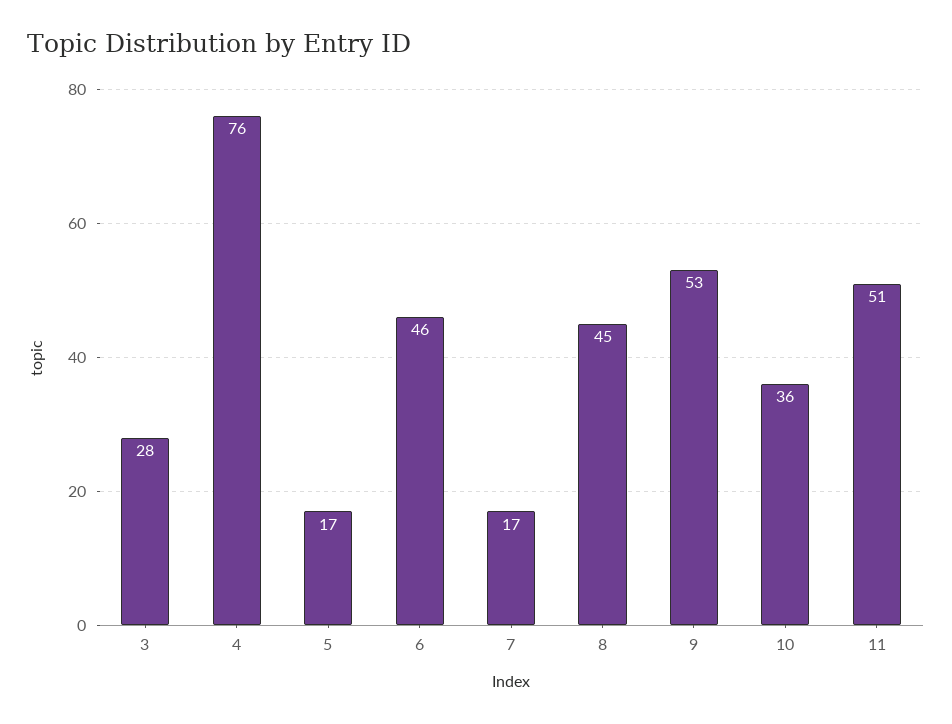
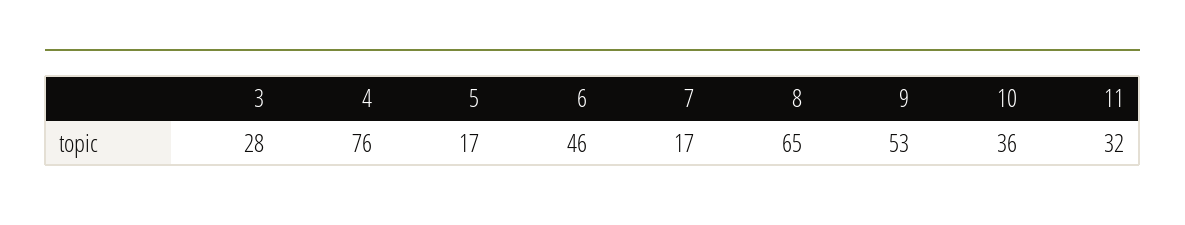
8: 45 -> 65
11: 51 -> 32

